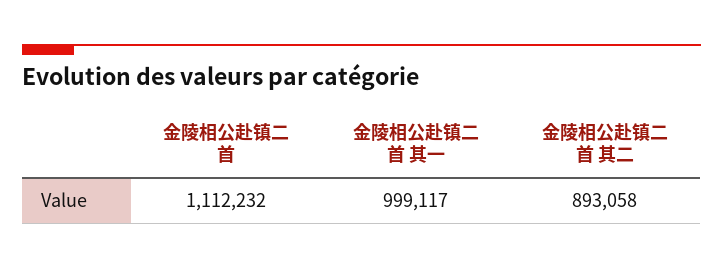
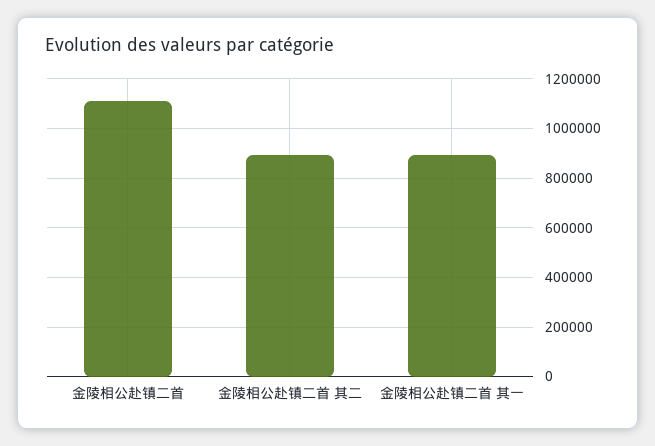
金陵相公赴镇二首 其一: 999117 -> 900000

